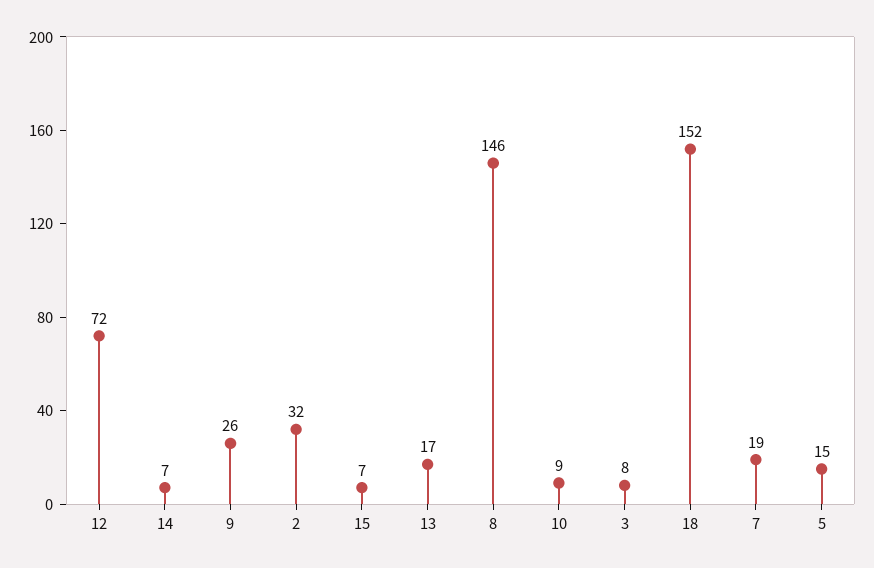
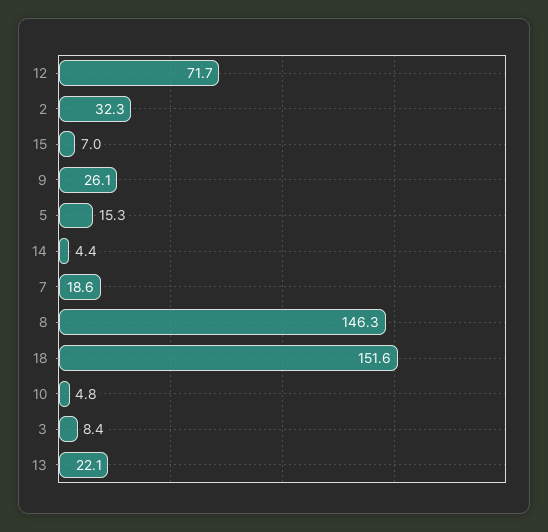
14: 7 -> 4.4
13: 17 -> 22.1
10: 9 -> 4.8

